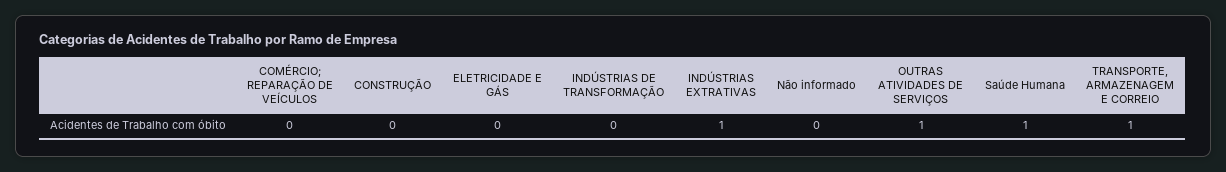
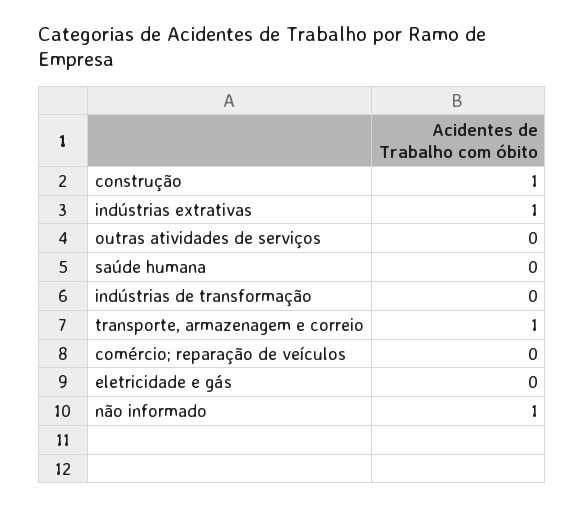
CONSTRUÇÃO: 0 -> 1
Não informado: 0 -> 1
OUTRAS ATIVIDADES DE SERVIÇOS: 1 -> 0
Saúde Humana: 1 -> 0

